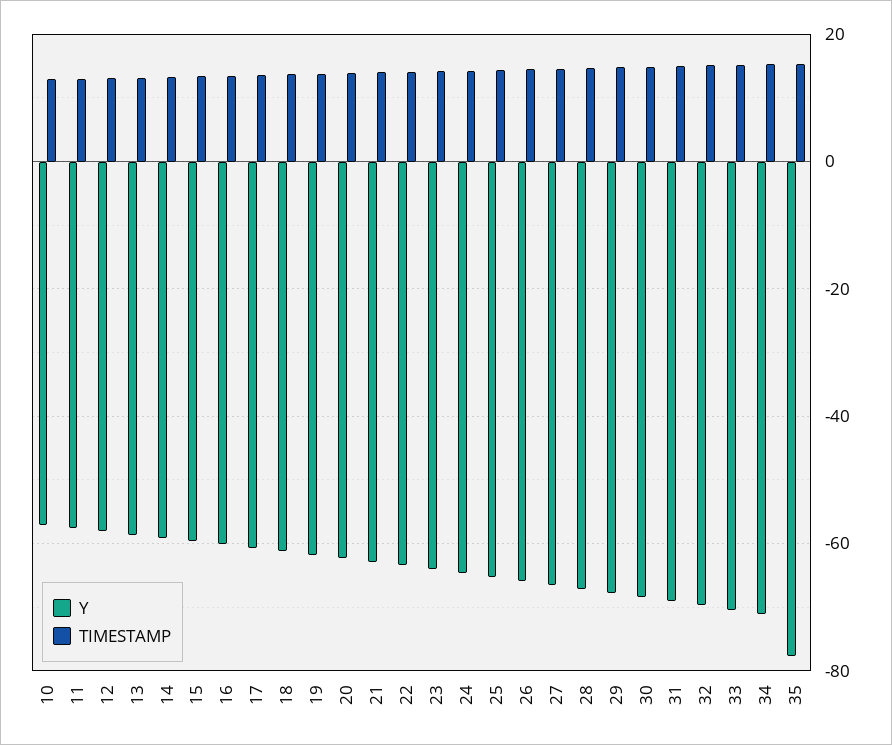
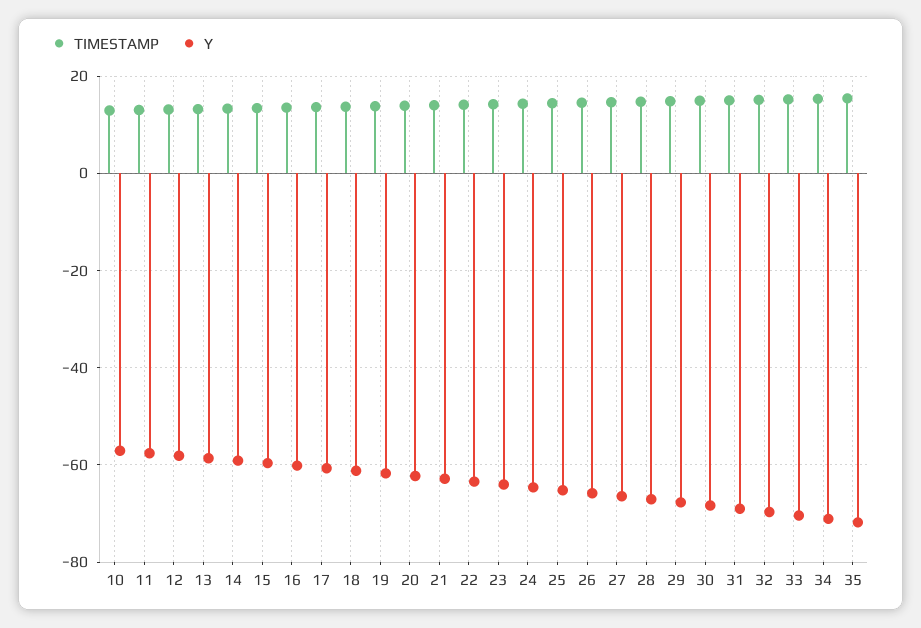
Y, 35: -78 -> -72

